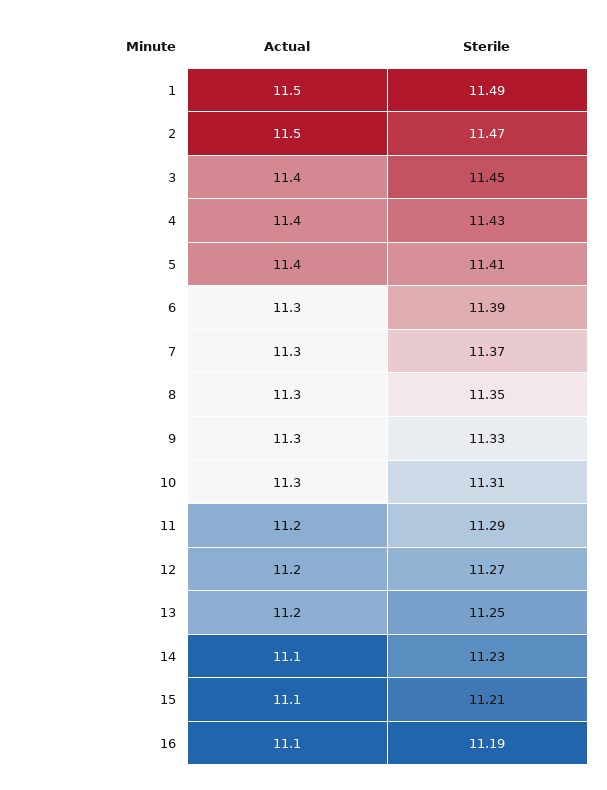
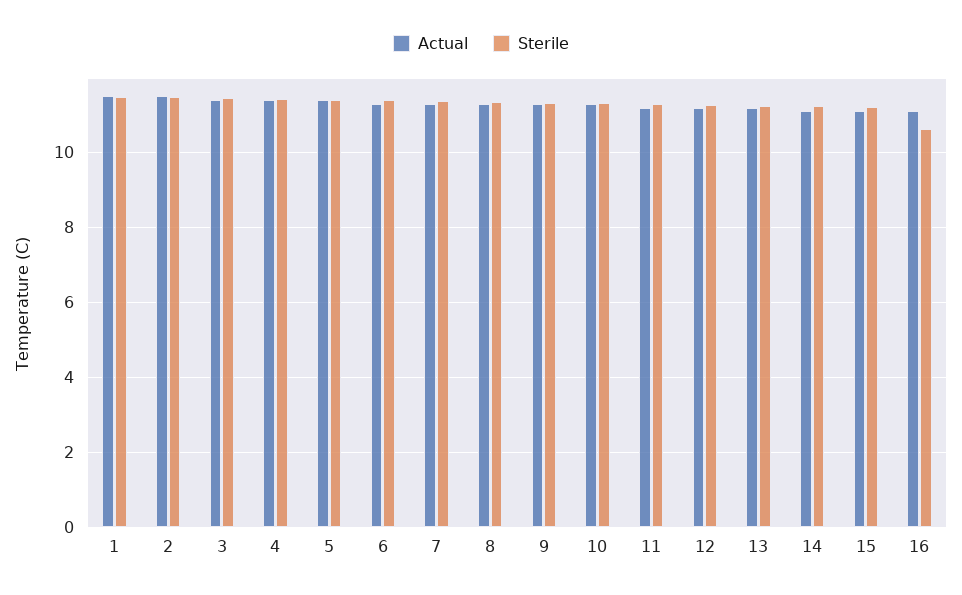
Sterile, 16: 11.19 -> 10.6

